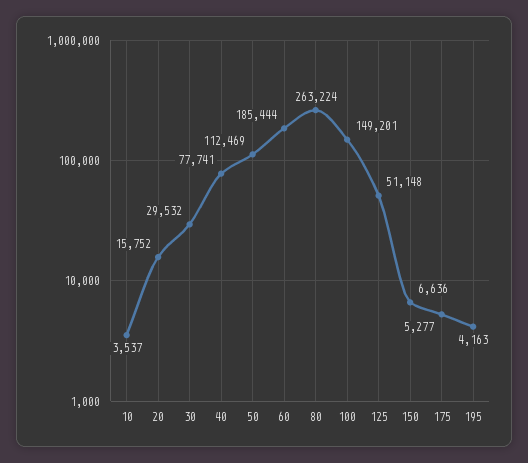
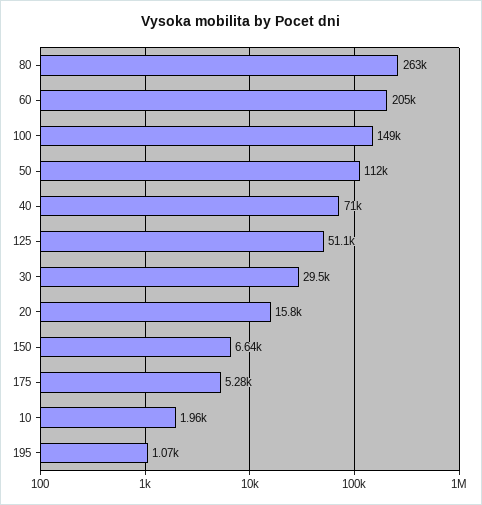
10: 3537 -> 1960
40: 77741 -> 71000
60: 185444 -> 205000
195: 4163 -> 1070

